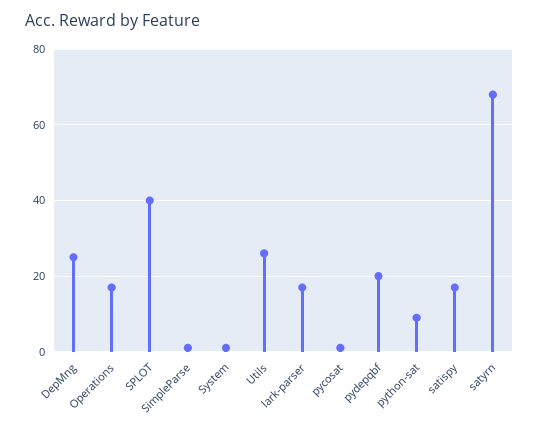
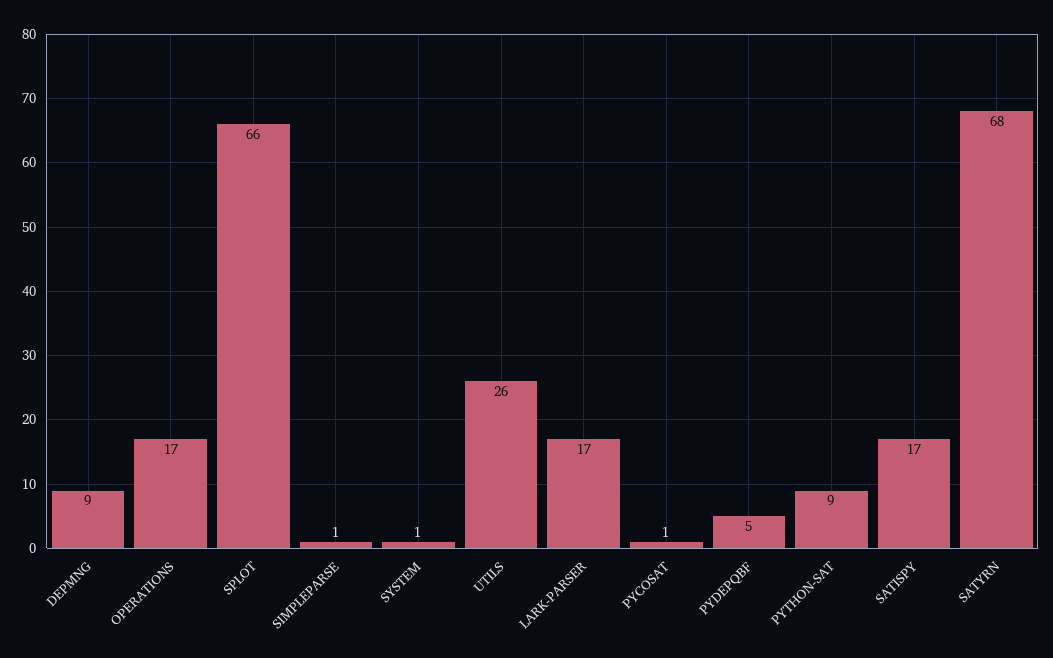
DepMng: 25 -> 9
SPLOT: 40 -> 66
pydepqbf: 20 -> 5

